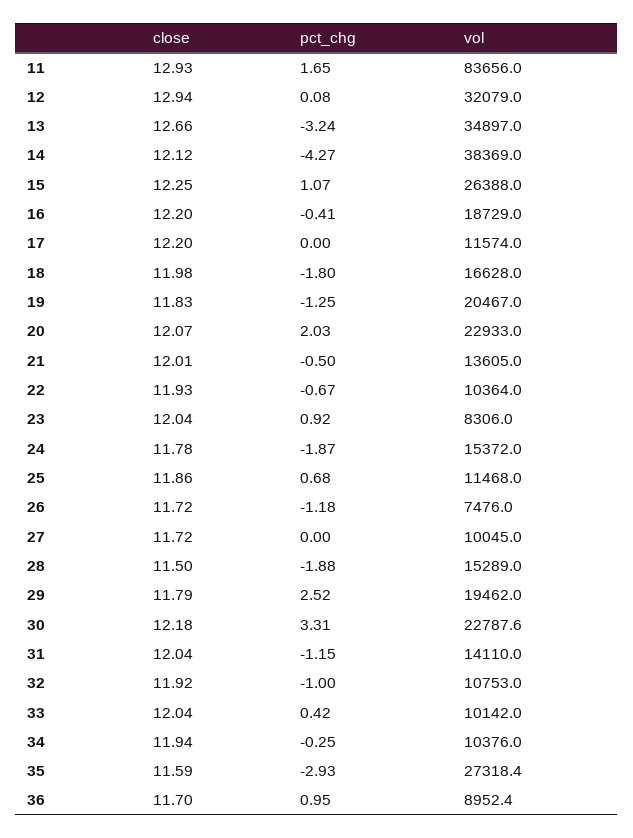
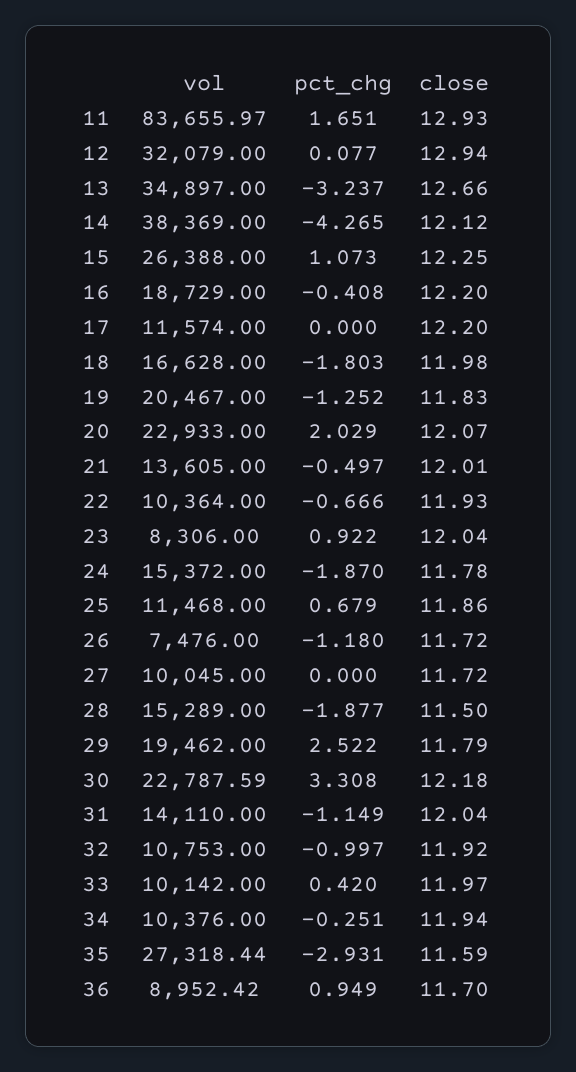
close, 33: 12.04 -> 11.97

